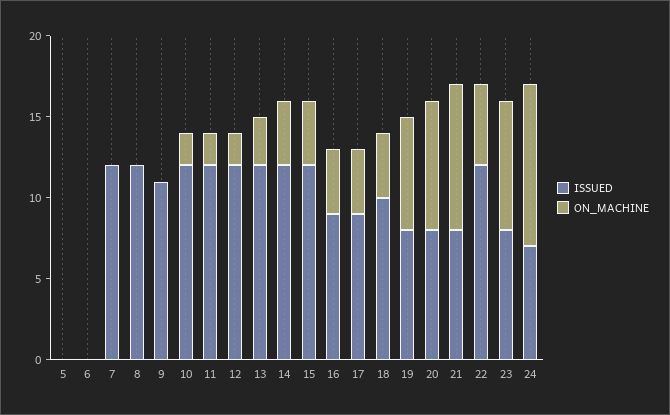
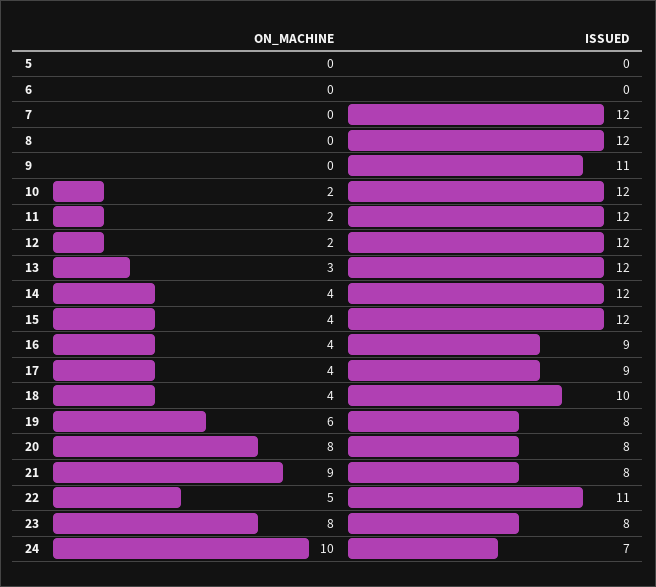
ON_MACHINE, 19: 7 -> 6
ISSUED, 22: 12 -> 11

